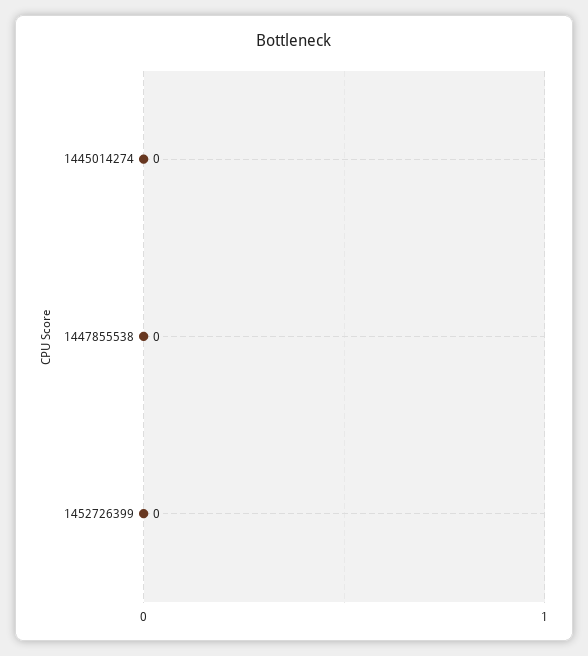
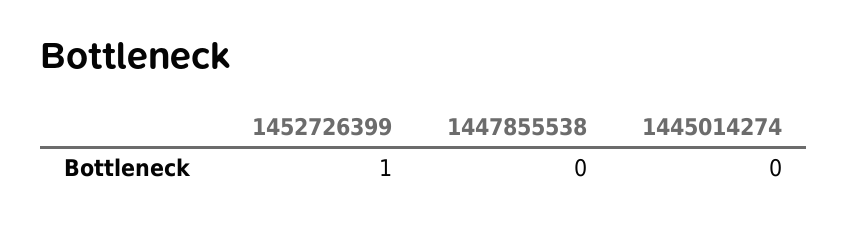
1452726399: 0 -> 1

